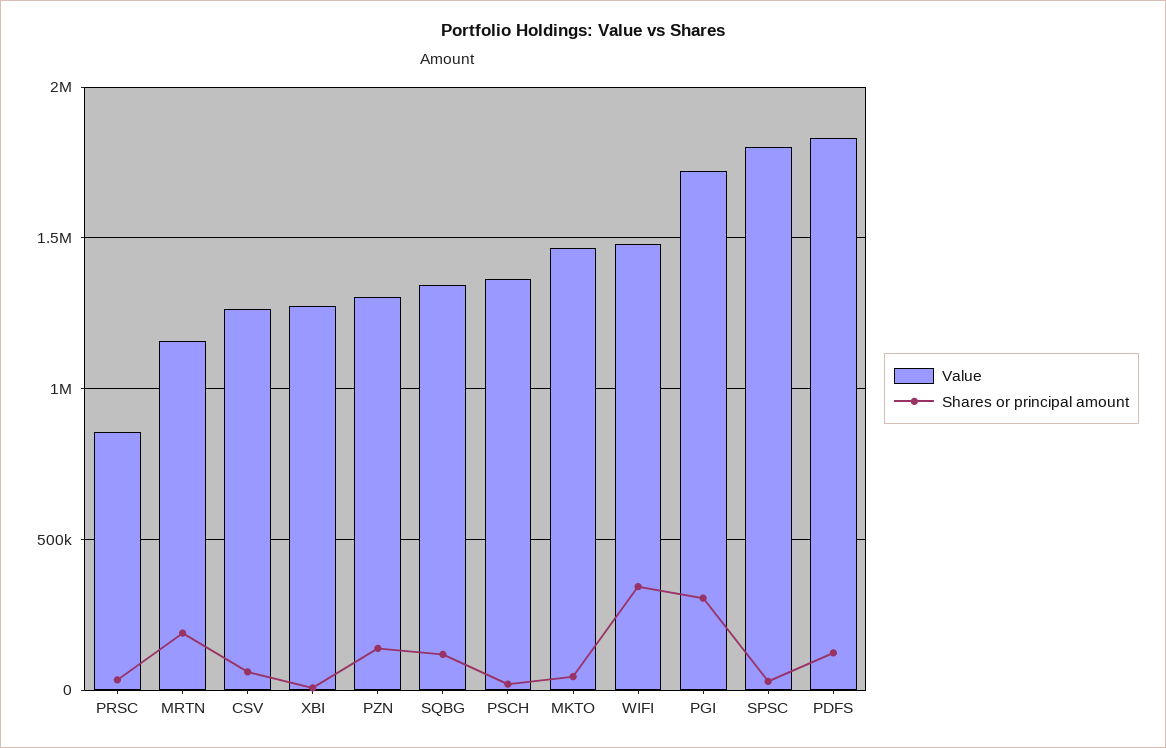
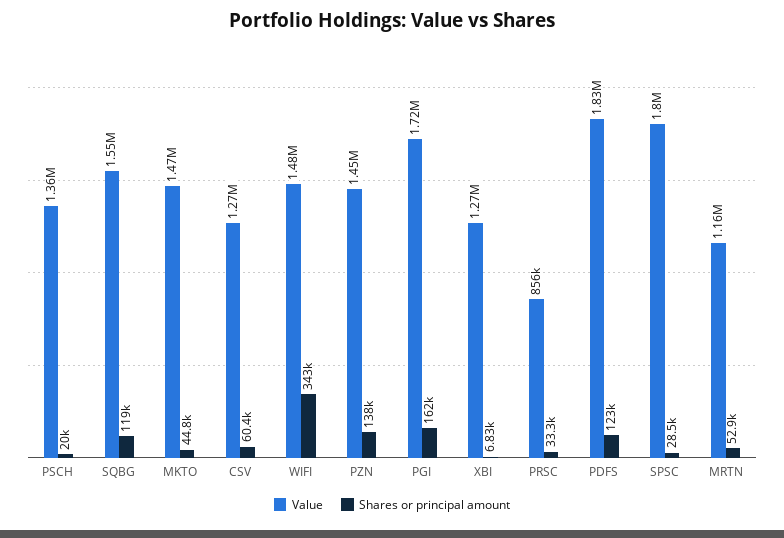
Shares or principal amount, MRTN: 200000 -> 52900
Value, PZN: 1300000 -> 1450000
Value, SQBG: 1350000 -> 1550000
Shares or principal amount, PGI: 300000 -> 162000

